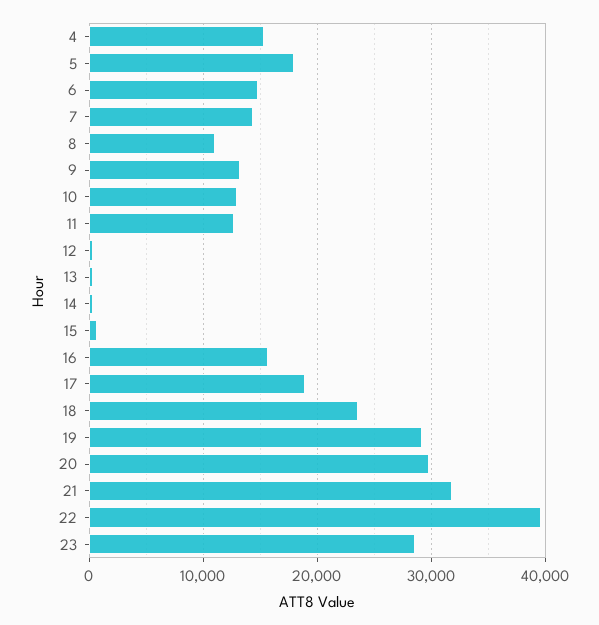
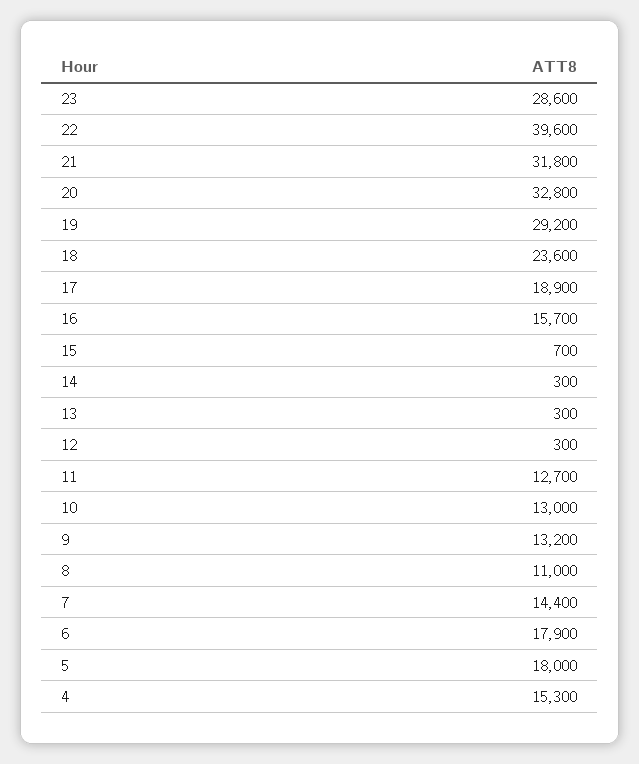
6: 15000 -> 17900
20: 30000 -> 32800

